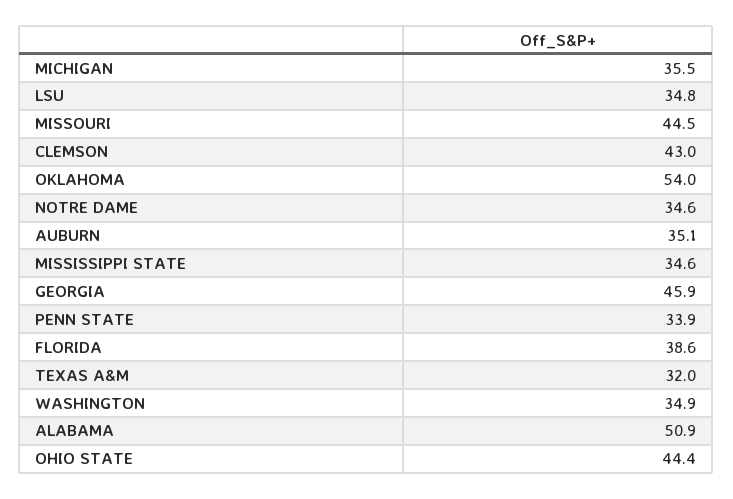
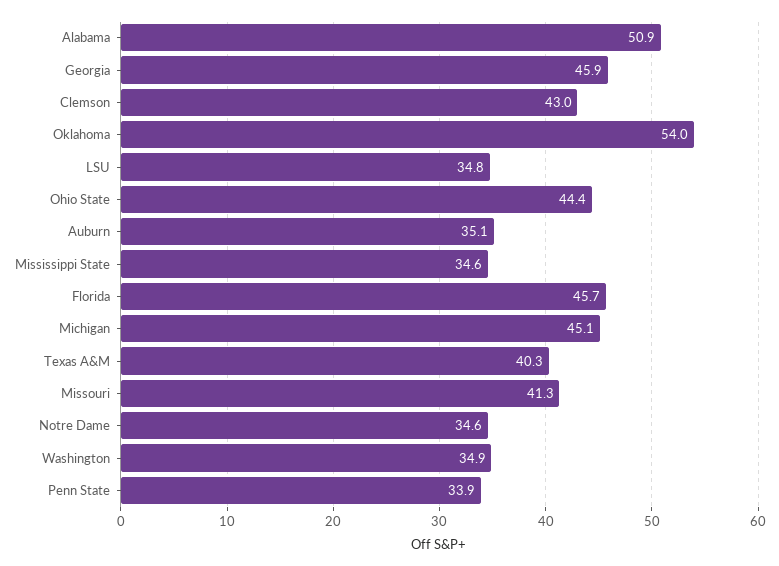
MICHIGAN: 35.5 -> 45.1
MISSOURI: 44.5 -> 41.3
FLORIDA: 38.6 -> 45.7
TEXAS A&M: 32 -> 40.3

